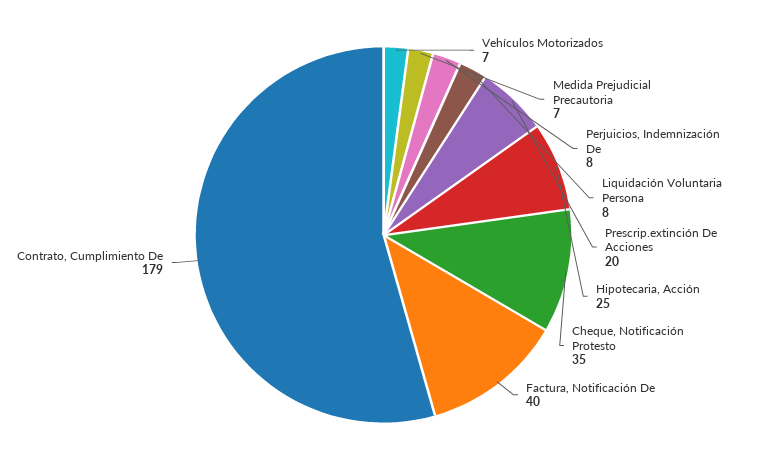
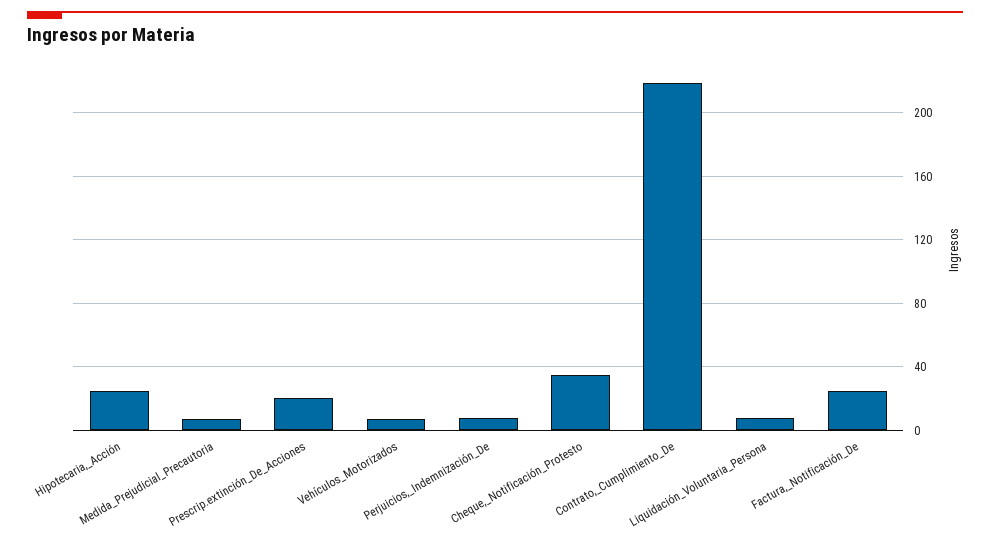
Factura, Notificación De: 40 -> 25
Contrato, Cumplimiento De: 179 -> 220

